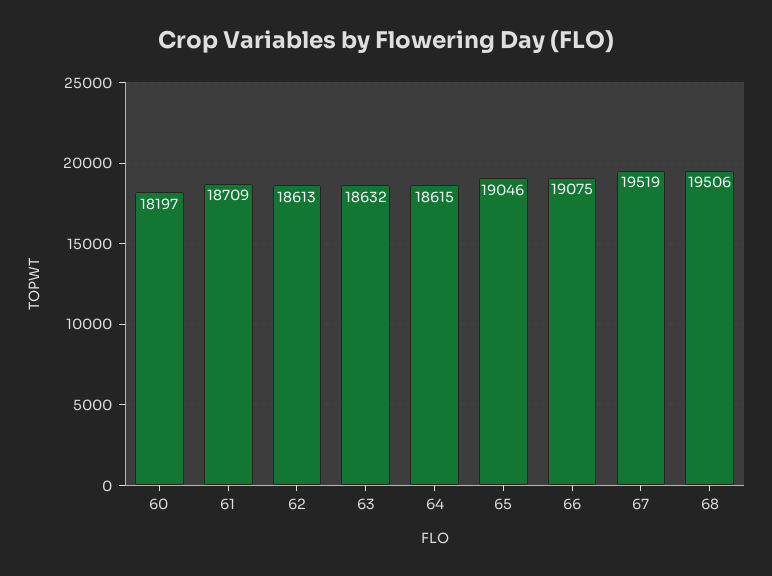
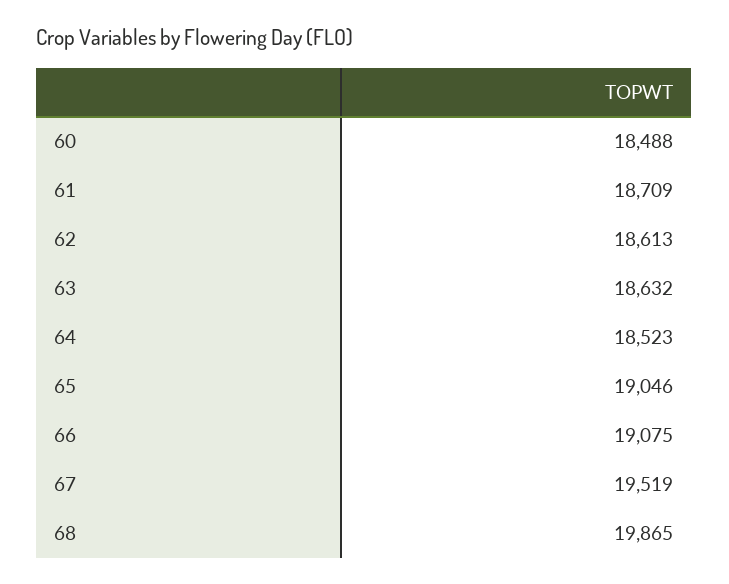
60: 18197 -> 18488
64: 18615 -> 18523
68: 19506 -> 19865

